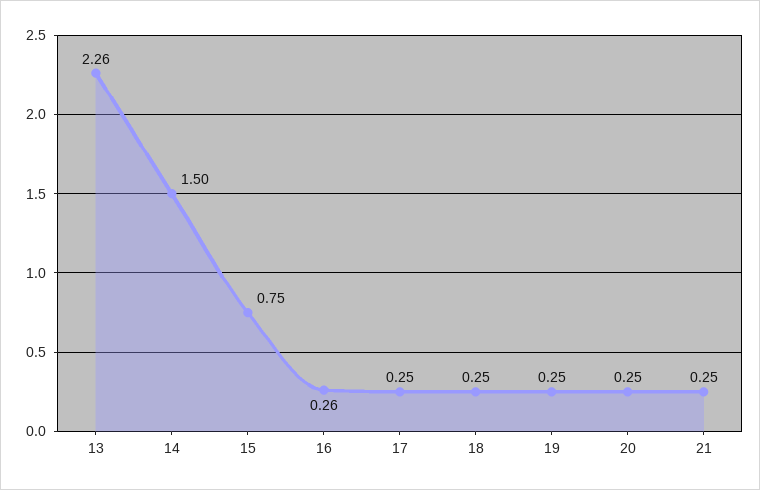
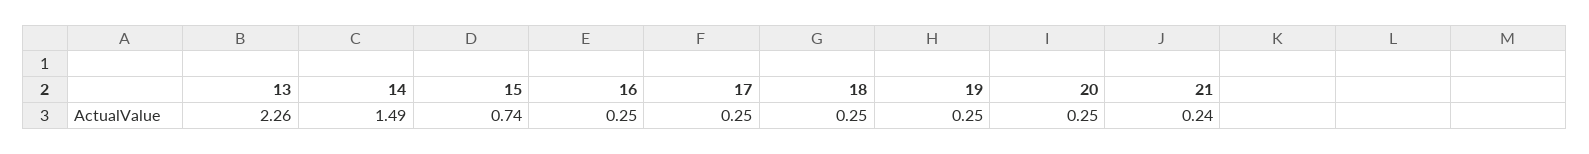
14: 1.5 -> 1.49
15: 0.75 -> 0.74
16: 0.26 -> 0.25
21: 0.25 -> 0.24

